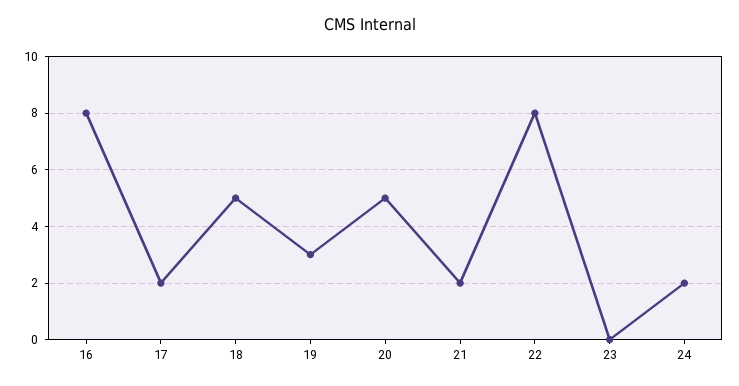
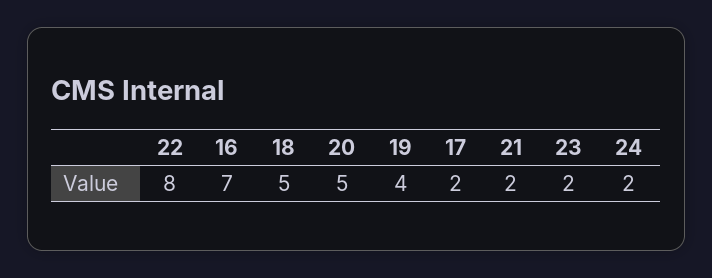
16: 8 -> 7
19: 3 -> 4
23: 0 -> 2

